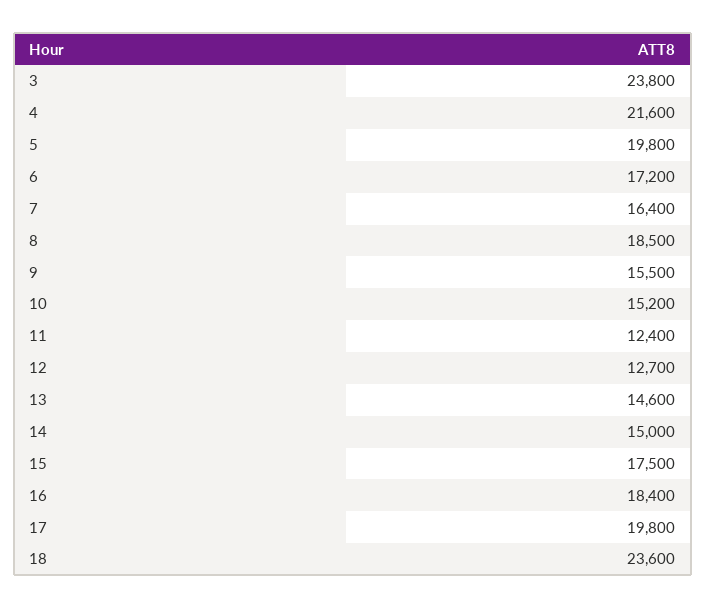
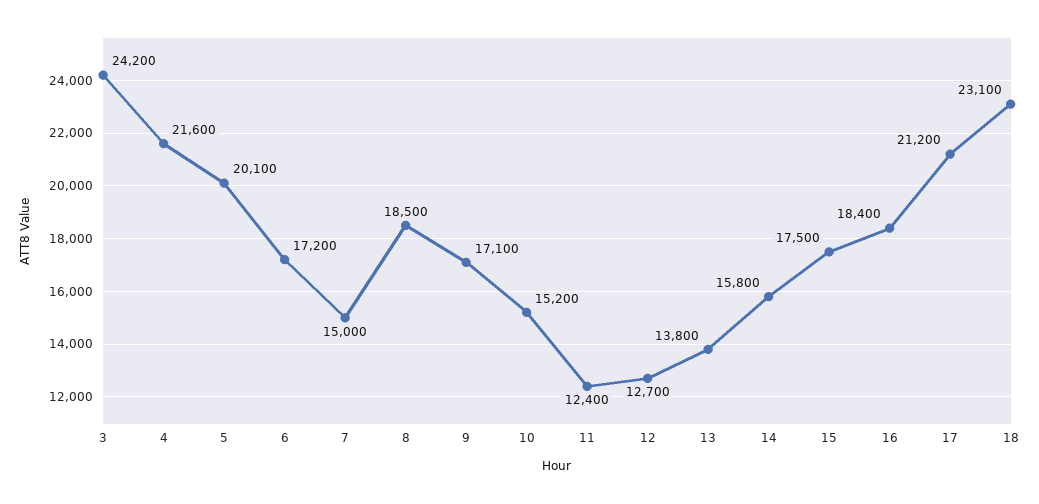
3: 23800 -> 24200
5: 19800 -> 20100
7: 16400 -> 15000
9: 15500 -> 17100
13: 14600 -> 13800
14: 15000 -> 15800
17: 19800 -> 21200
18: 23600 -> 23100

